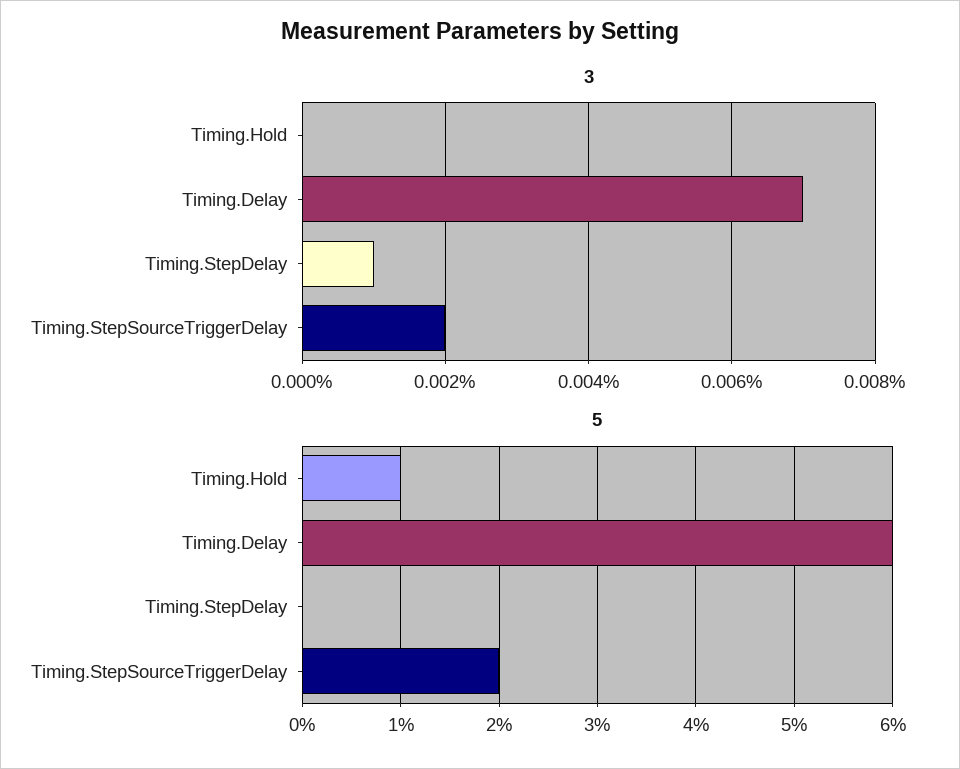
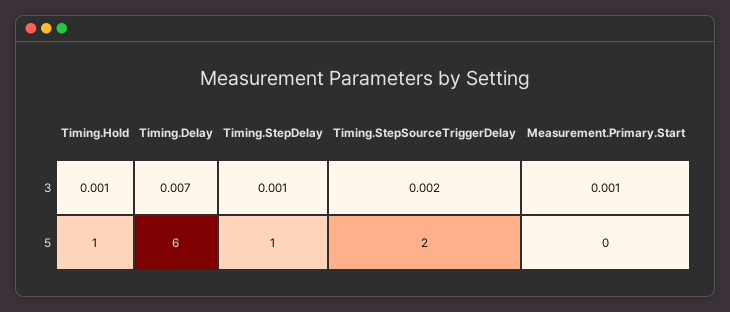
3, Timing.Hold: 0 -> 0.001
5, Timing.StepDelay: 0 -> 1
3, Measurement.Primary.Start: none -> 0.001
5, Measurement.Primary.Start: none -> 0

